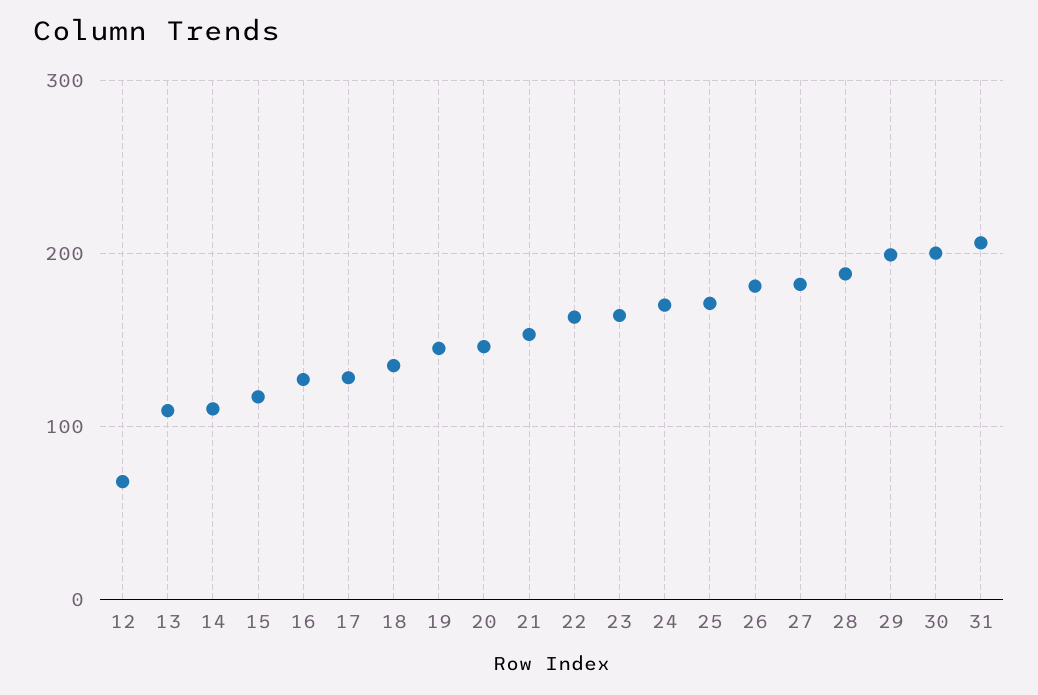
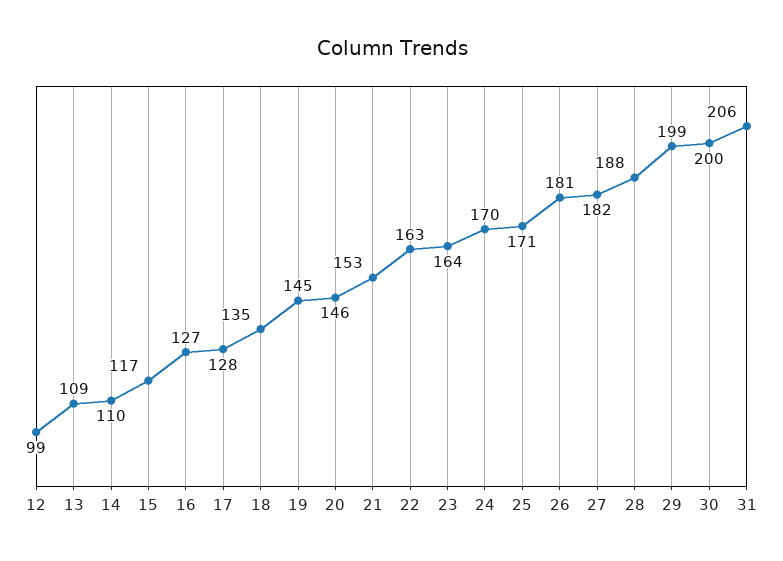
12: 70 -> 99

